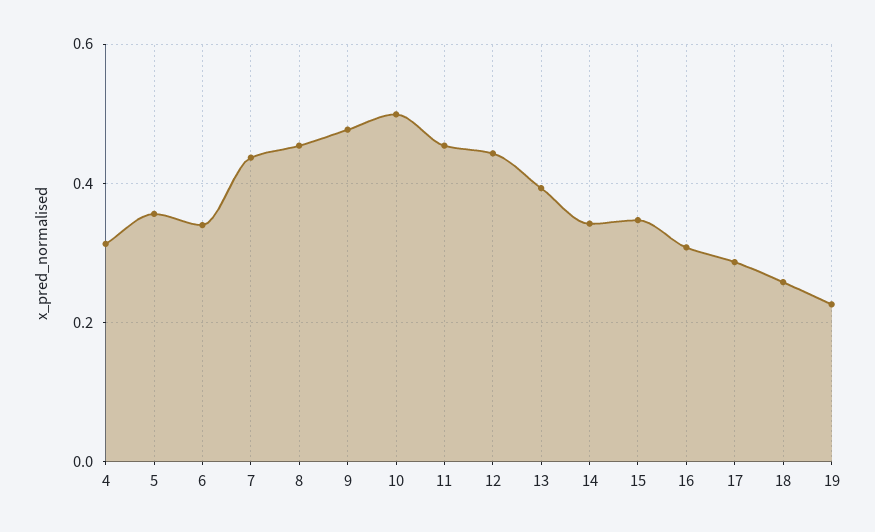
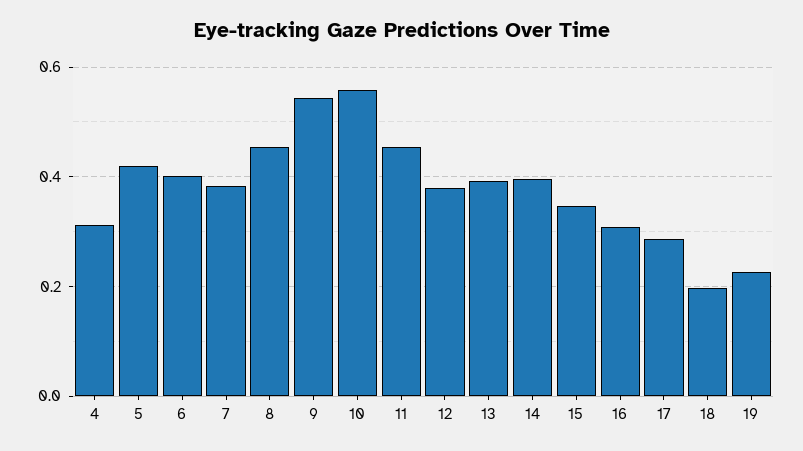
5: 0.36 -> 0.42
6: 0.34 -> 0.4
7: 0.44 -> 0.38
9: 0.48 -> 0.54
10: 0.5 -> 0.56
12: 0.44 -> 0.38
14: 0.34 -> 0.4
18: 0.26 -> 0.2

